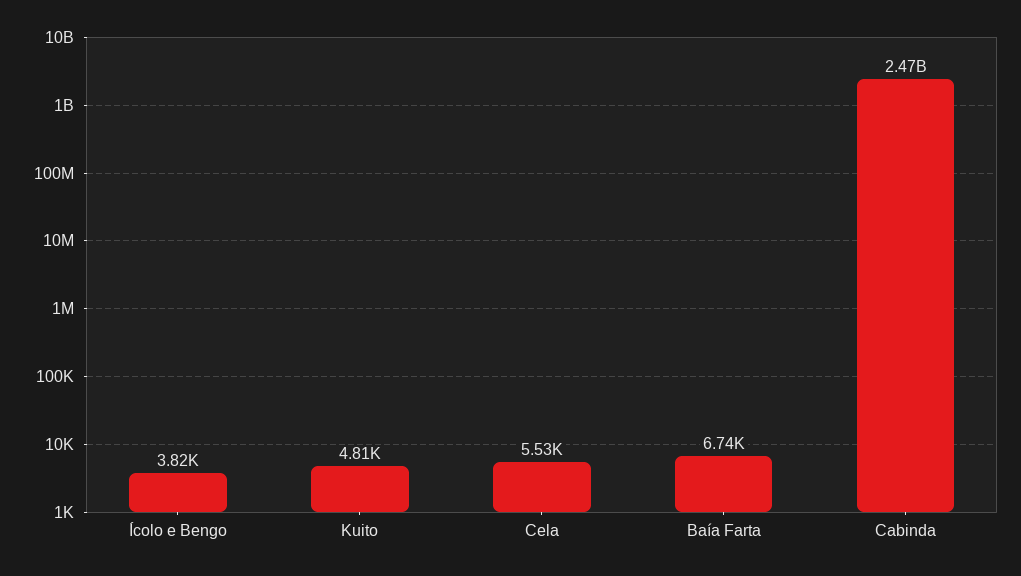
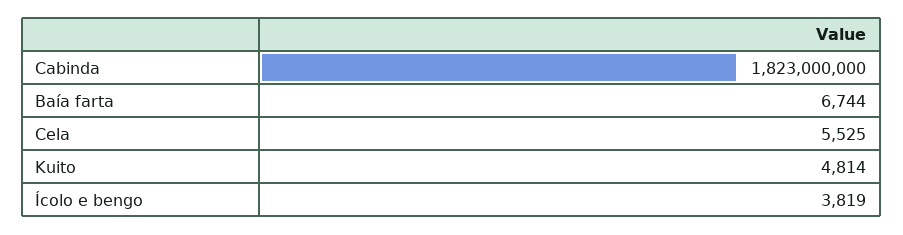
Cabinda: 2470000000 -> 1823000000

